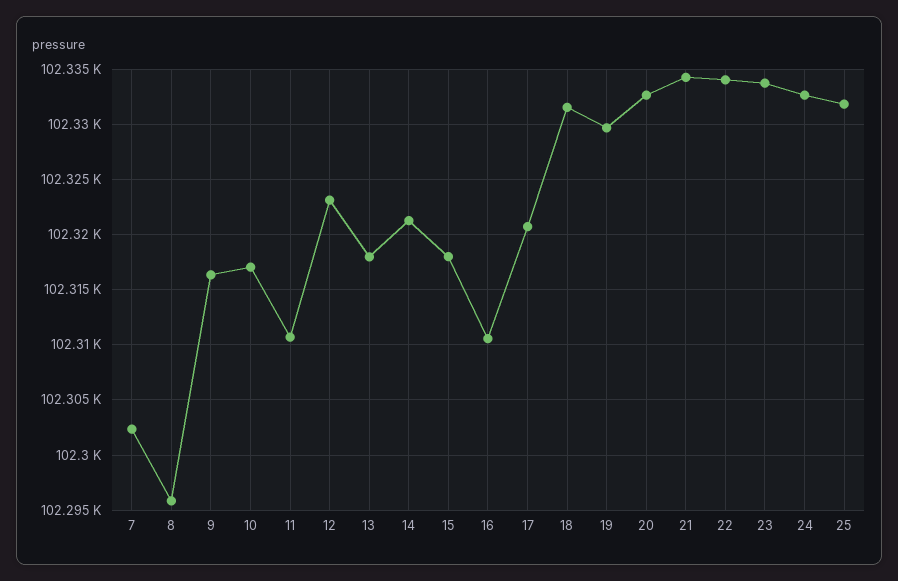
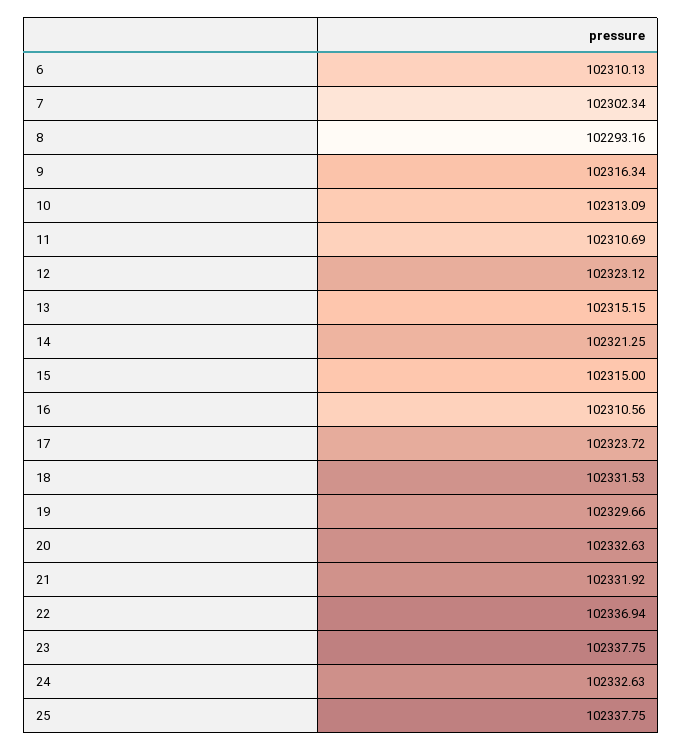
8: 102296 -> 102293.16
10: 102317 -> 102313.09
13: 102318 -> 102315.15
15: 102318 -> 102315
17: 102321 -> 102323.72
21: 102334 -> 102331.92
22: 102334 -> 102336.94
23: 102334 -> 102337.75
25: 102332 -> 102337.75
6: none -> 102310.13

